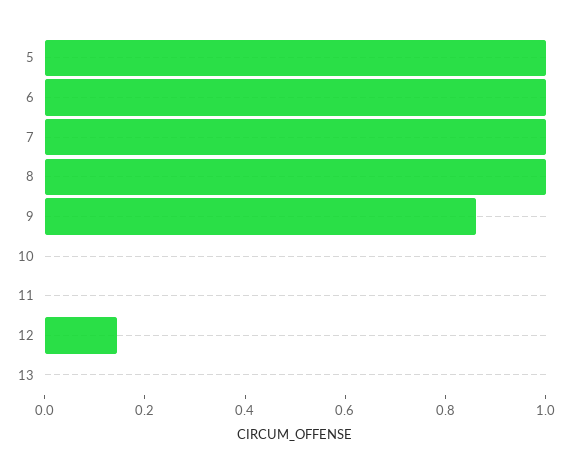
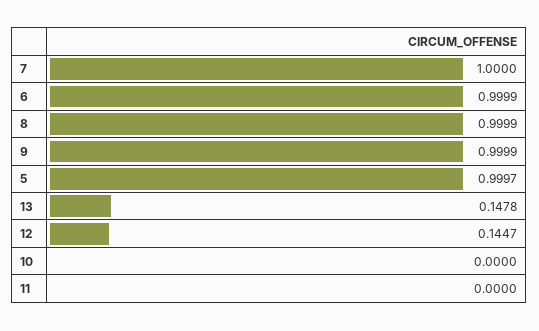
9: 0.85 -> 0.9999
13: 0 -> 0.1478

